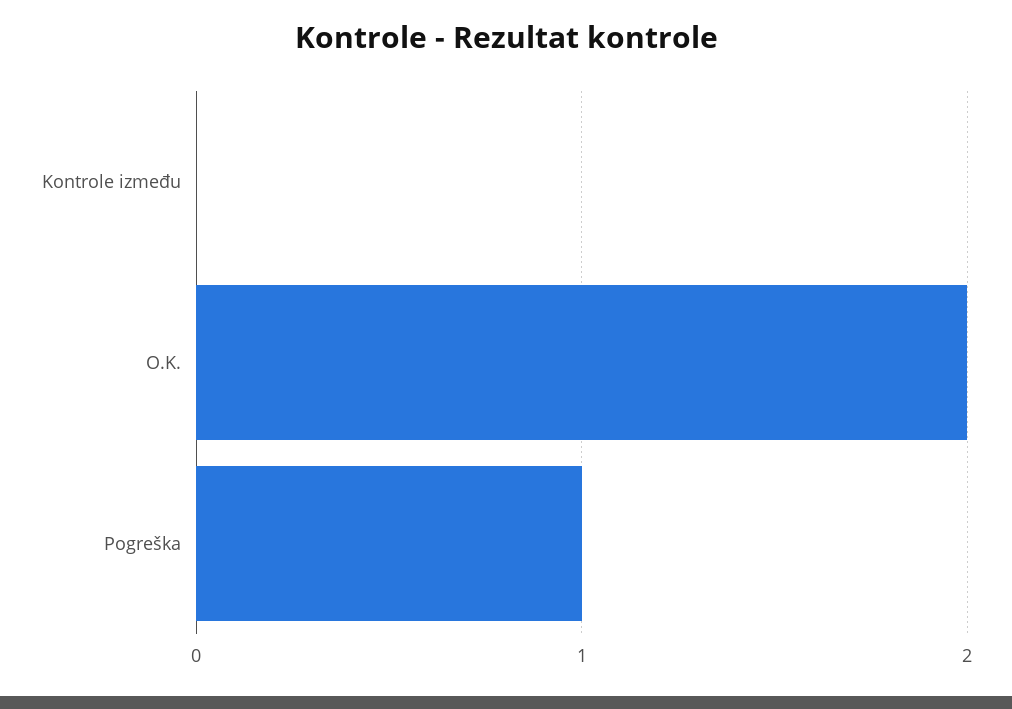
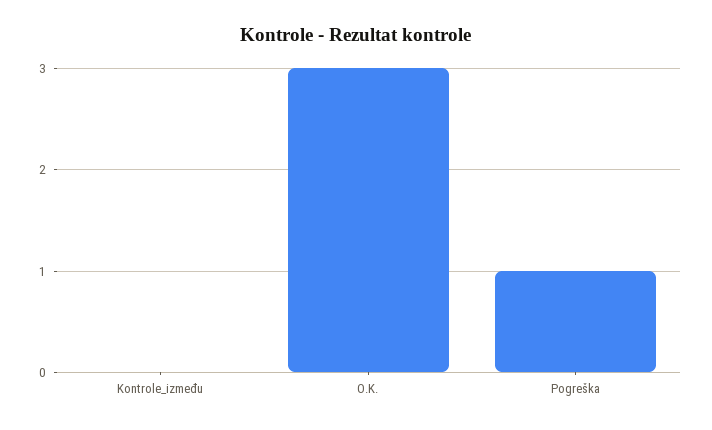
O.K.: 2 -> 3

